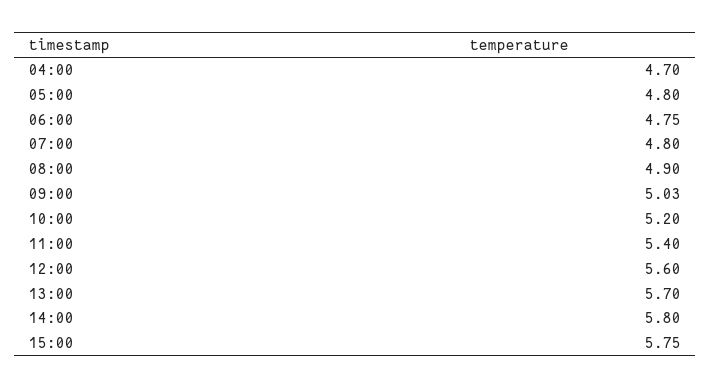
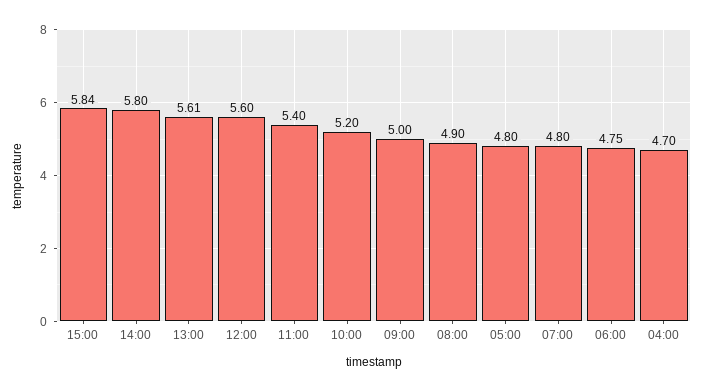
09:00: 5.03 -> 5
13:00: 5.7 -> 5.61
15:00: 5.75 -> 5.84

